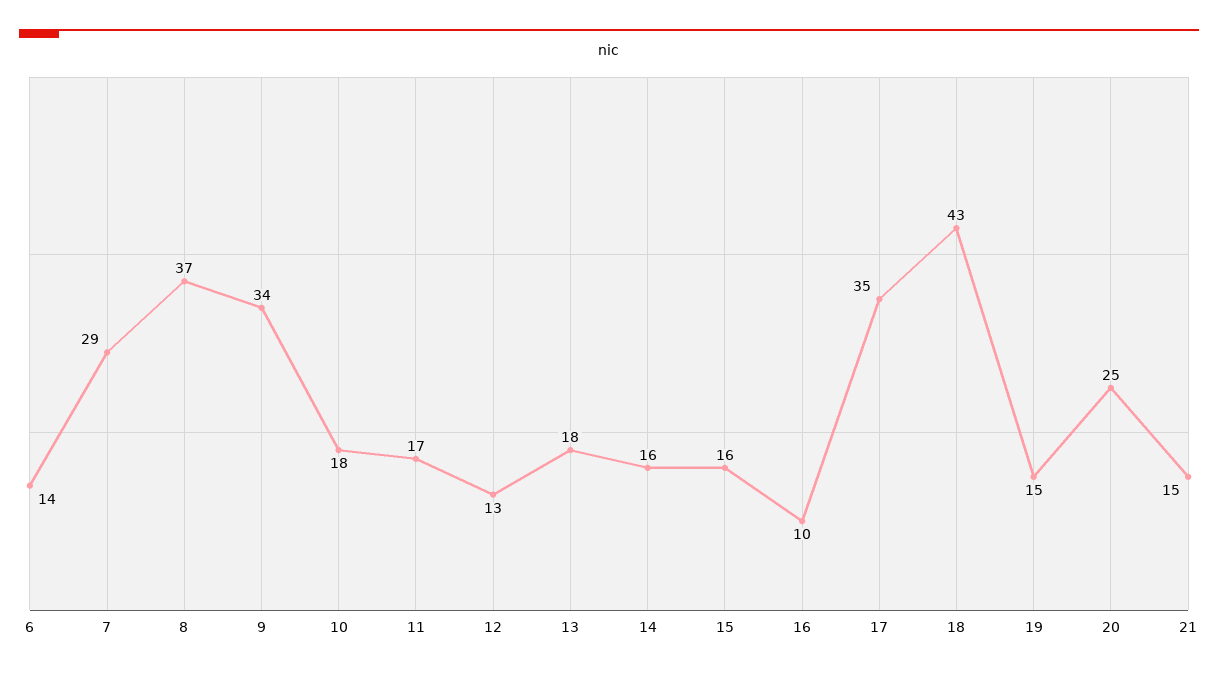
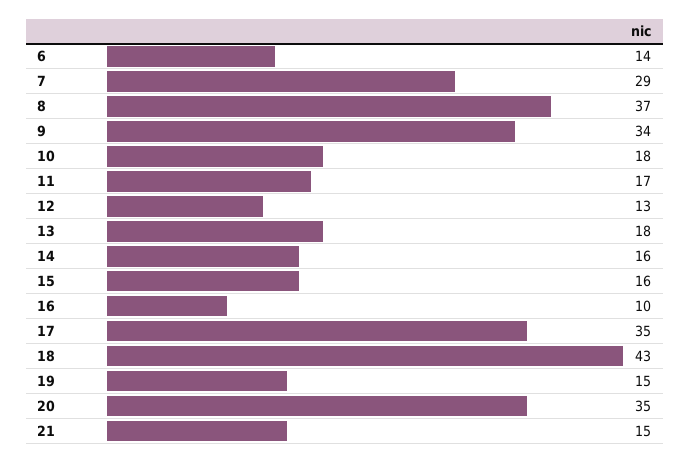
20: 25 -> 35

